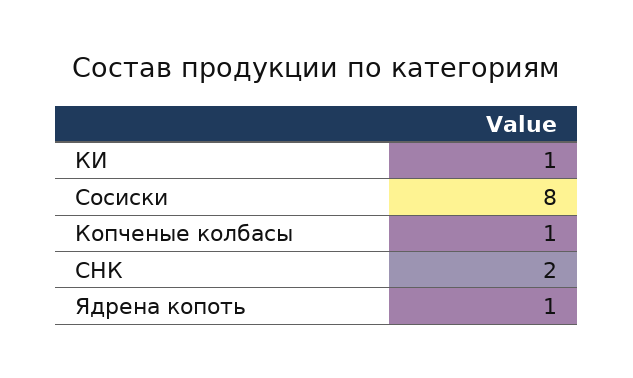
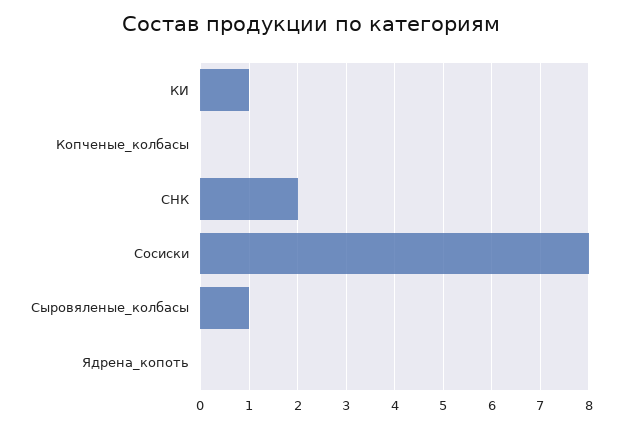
Копченые колбасы: 1 -> 0
Ядрена копоть: 1 -> 0
Сыровяленые_колбасы: none -> 1

